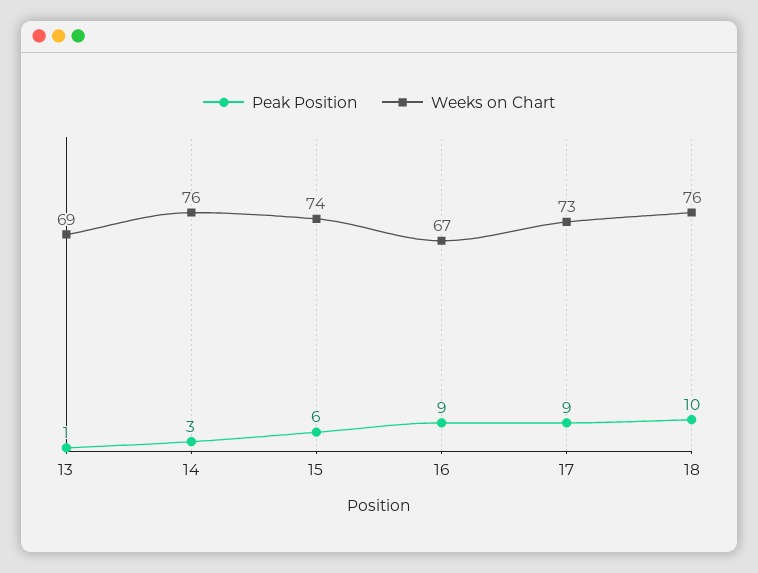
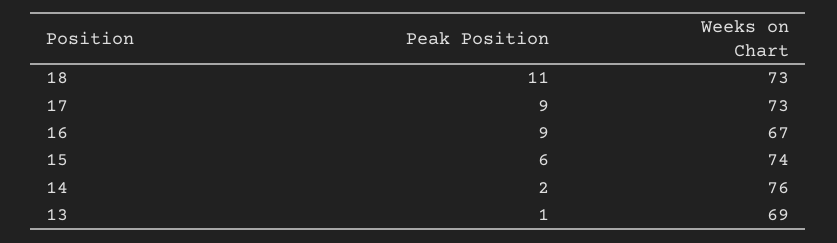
Peak Position, 14: 3 -> 2
Peak Position, 18: 10 -> 11
Weeks on Chart, 18: 76 -> 73

